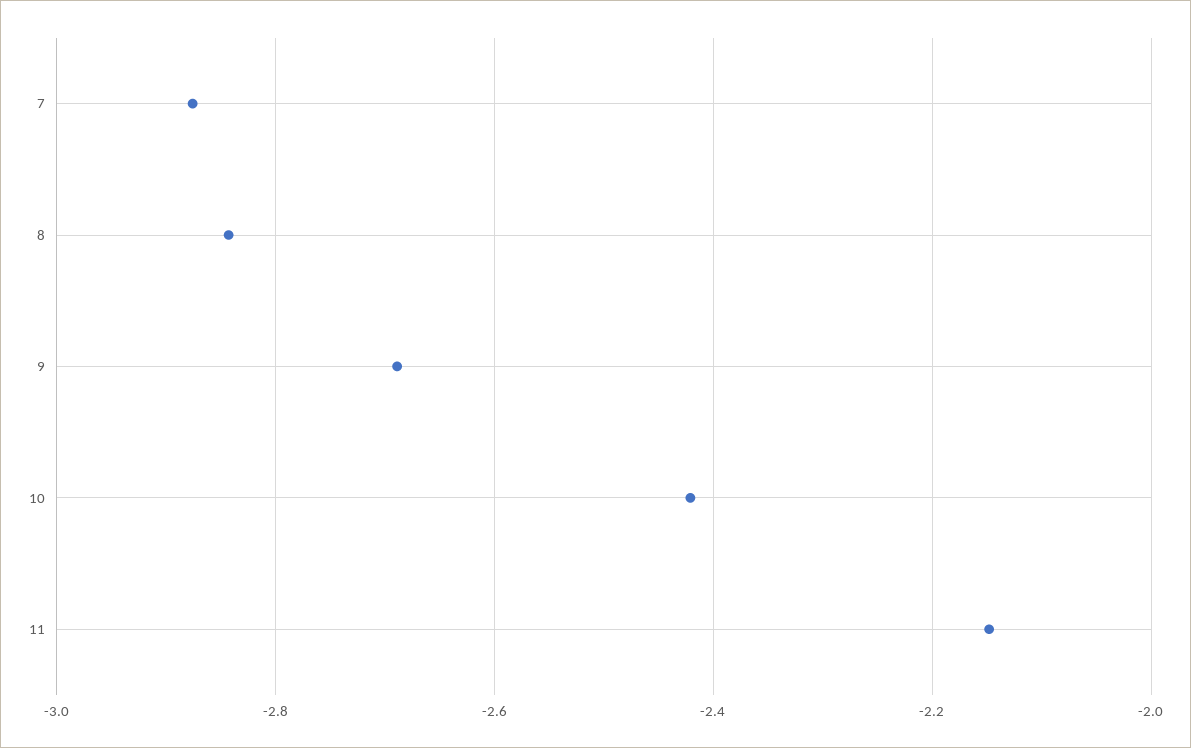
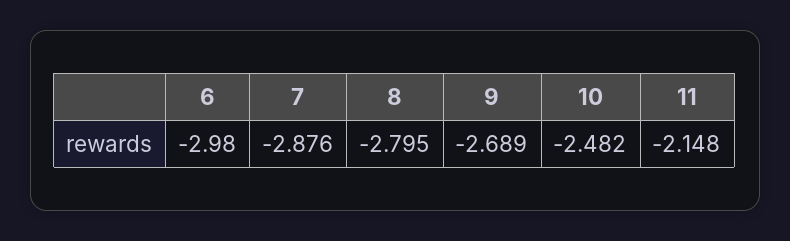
8: -2.84 -> -2.795
10: -2.42 -> -2.482
6: none -> -2.98

